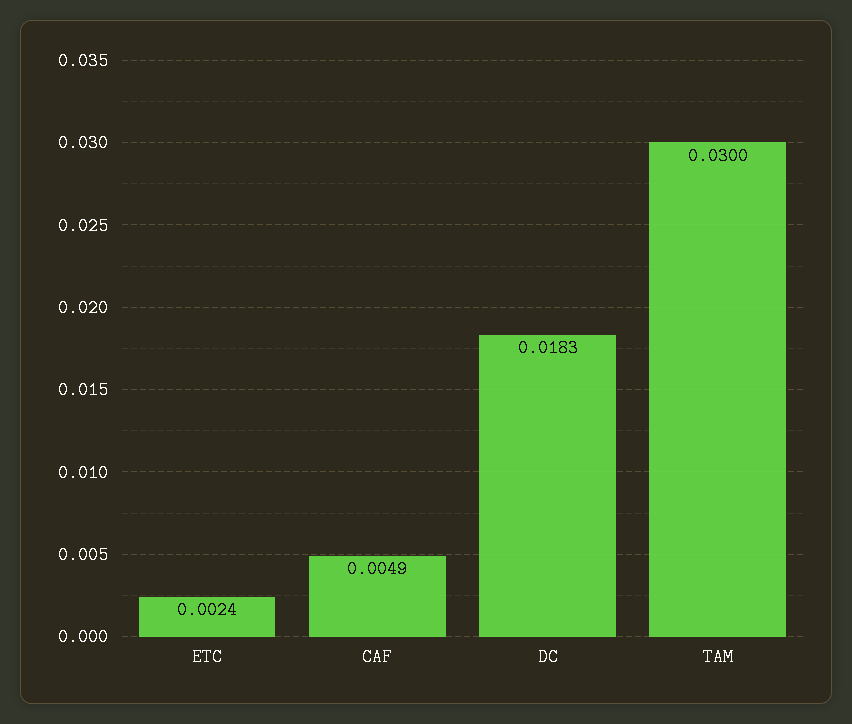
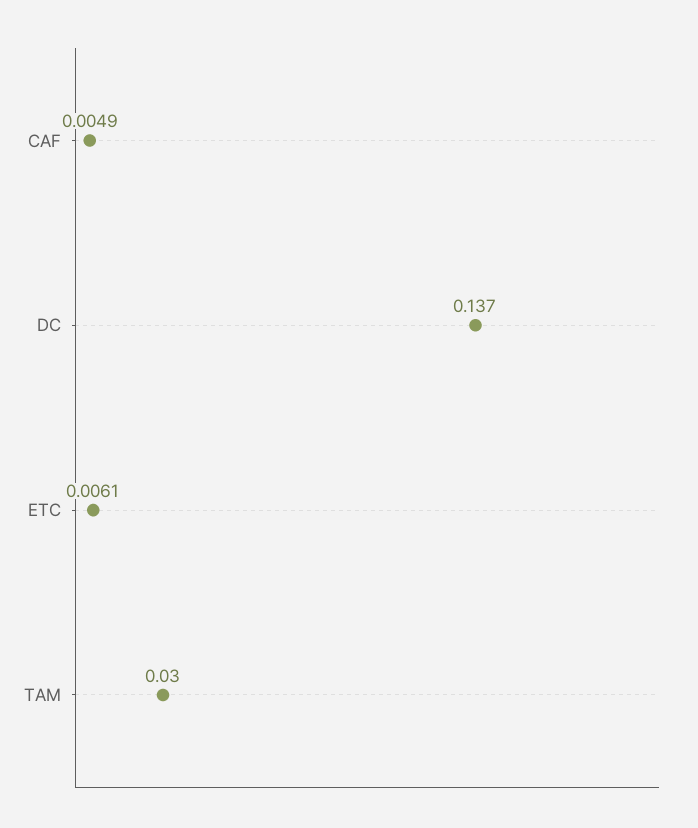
ETC: 0.0024 -> 0.0061
DC: 0.0183 -> 0.137

